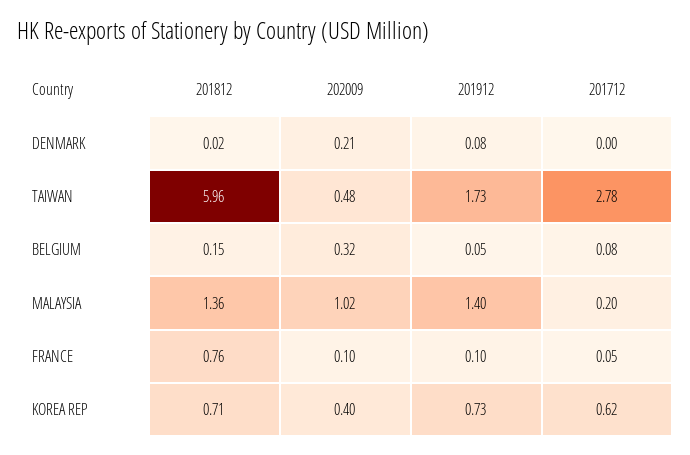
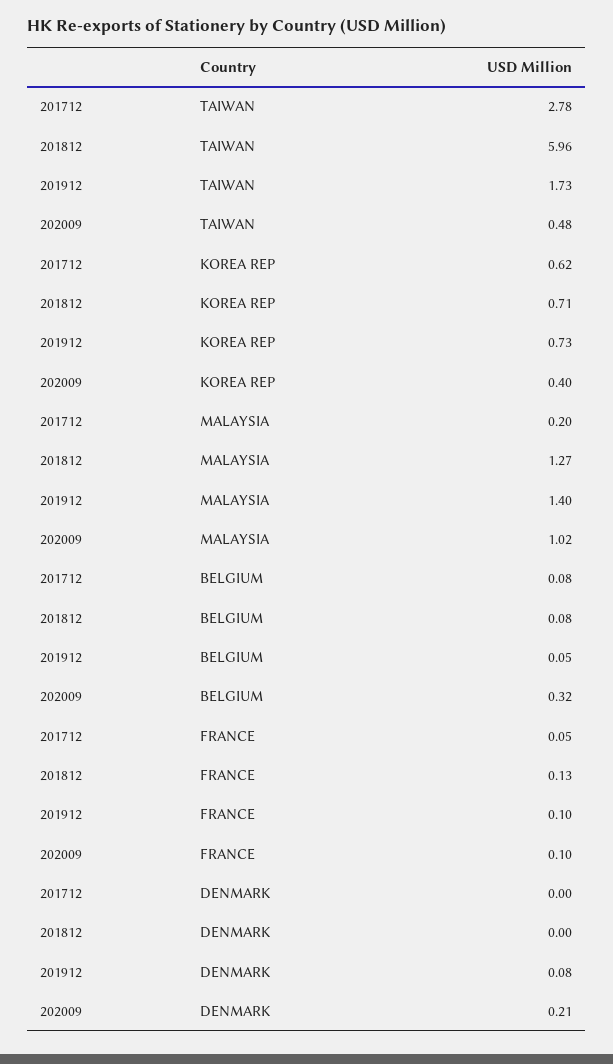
201812, DENMARK: 0.02 -> 0
201812, BELGIUM: 0.15 -> 0.08
201812, MALAYSIA: 1.36 -> 1.27
201812, FRANCE: 0.76 -> 0.13

